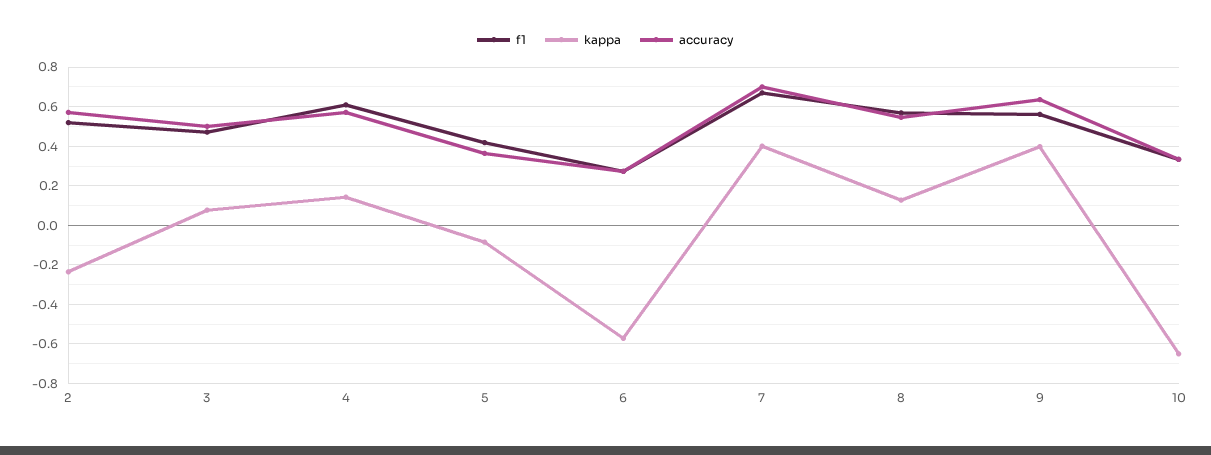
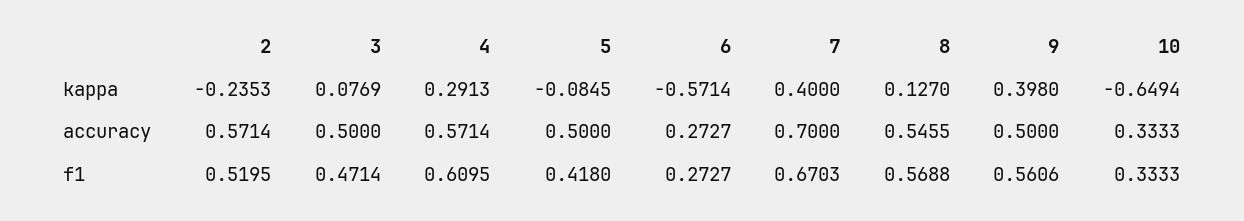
kappa, 4: 0.15 -> 0.2913
accuracy, 5: 0.35 -> 0.5
accuracy, 9: 0.65 -> 0.5

